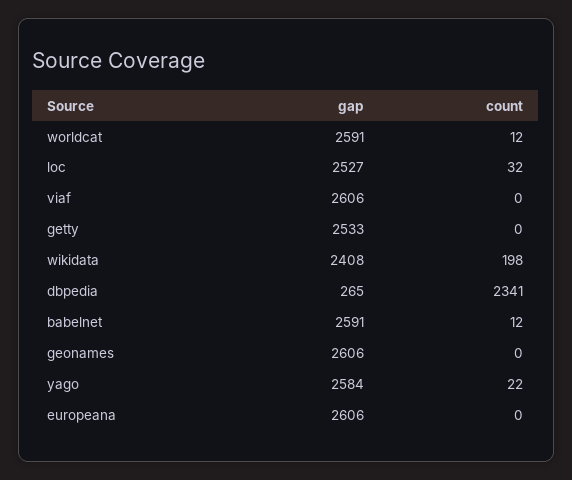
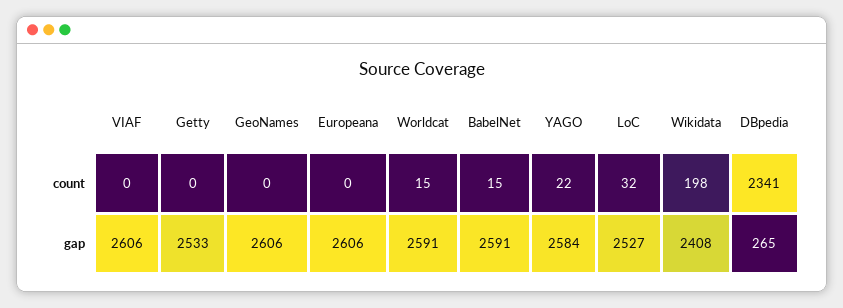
count, worldcat: 12 -> 15
count, babelnet: 12 -> 15

